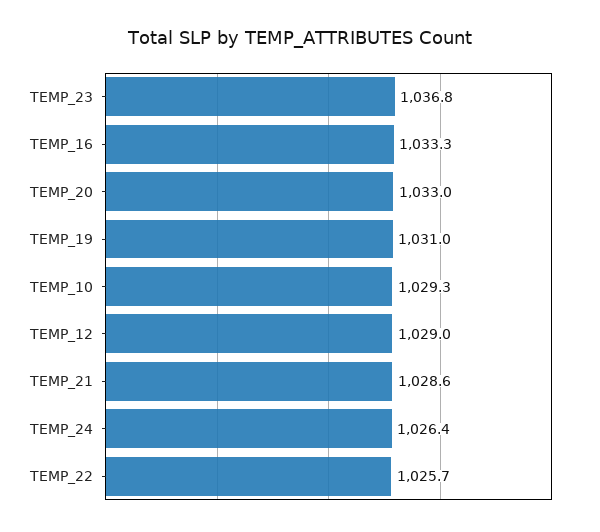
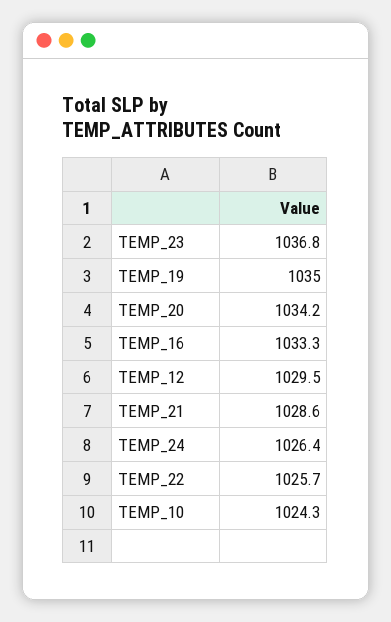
TEMP_20: 1033 -> 1034.2
TEMP_19: 1031 -> 1035
TEMP_10: 1029.3 -> 1024.3
TEMP_12: 1029 -> 1029.5

